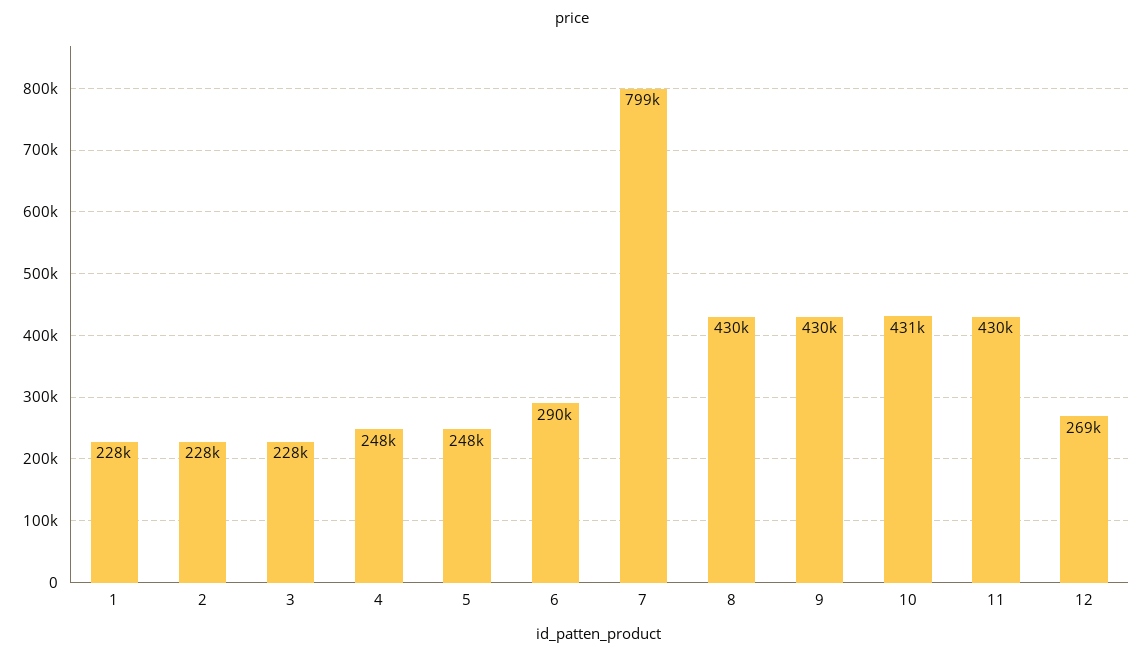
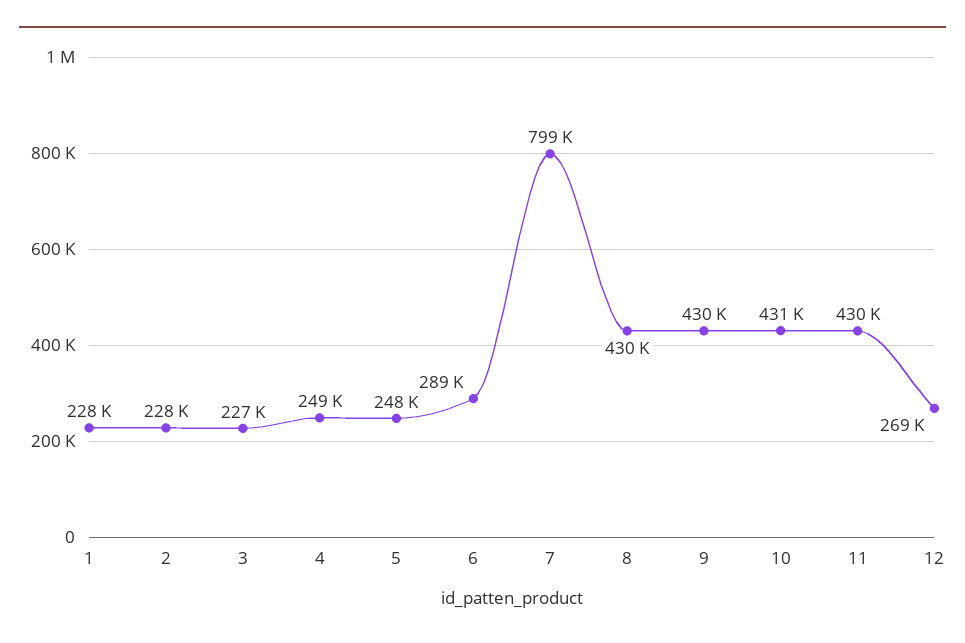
3: 228000 -> 227000
4: 248000 -> 249000
6: 290000 -> 289000

